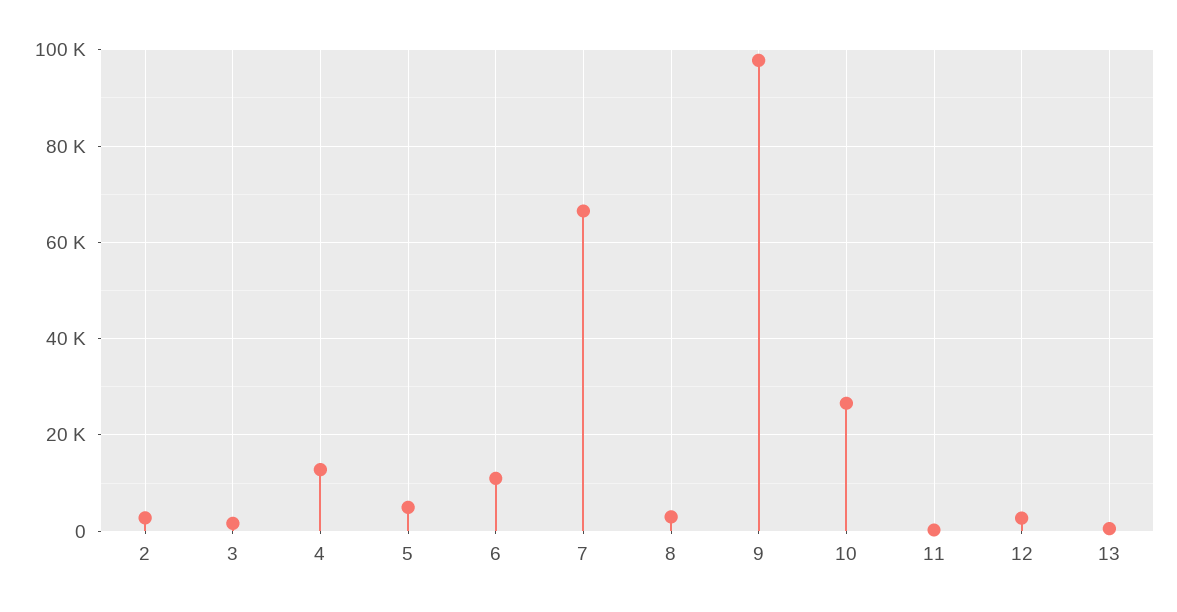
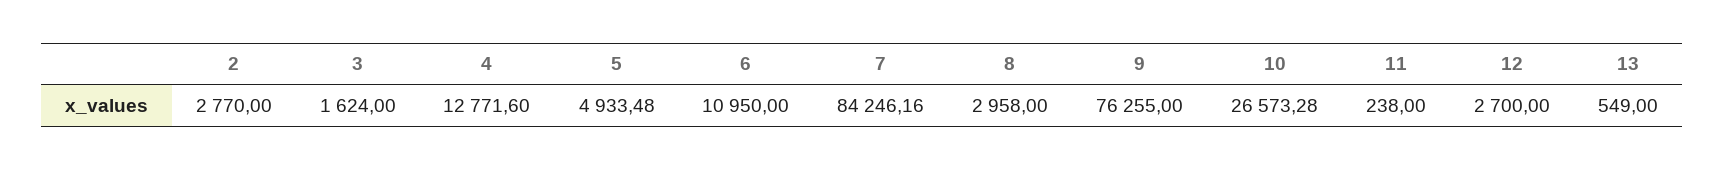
7: 66000 -> 84246.16
9: 98000 -> 76255

